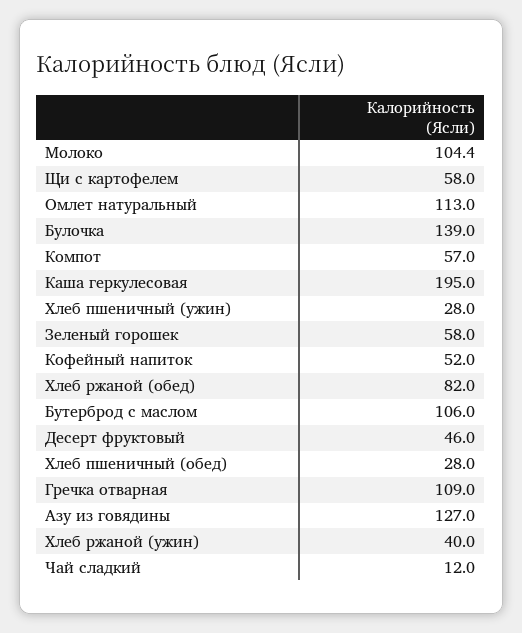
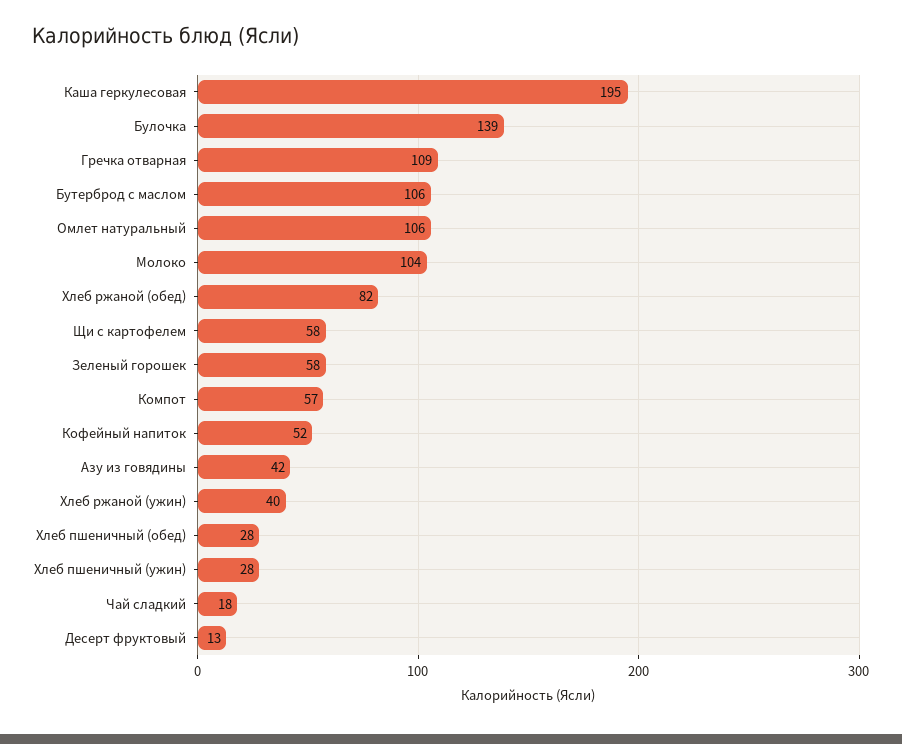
Омлет натуральный: 113 -> 106
Десерт фруктовый: 46 -> 13
Азу из говядины: 127 -> 42
Чай сладкий: 12 -> 18

